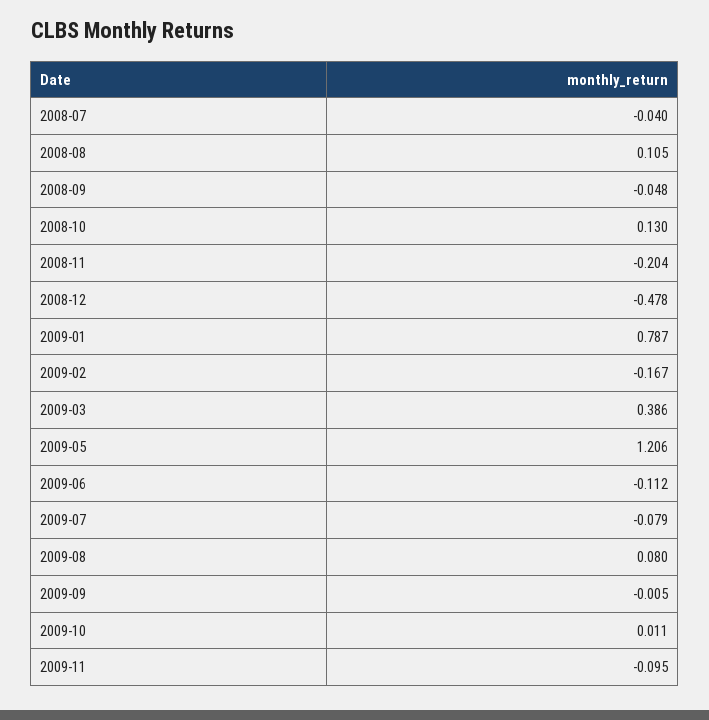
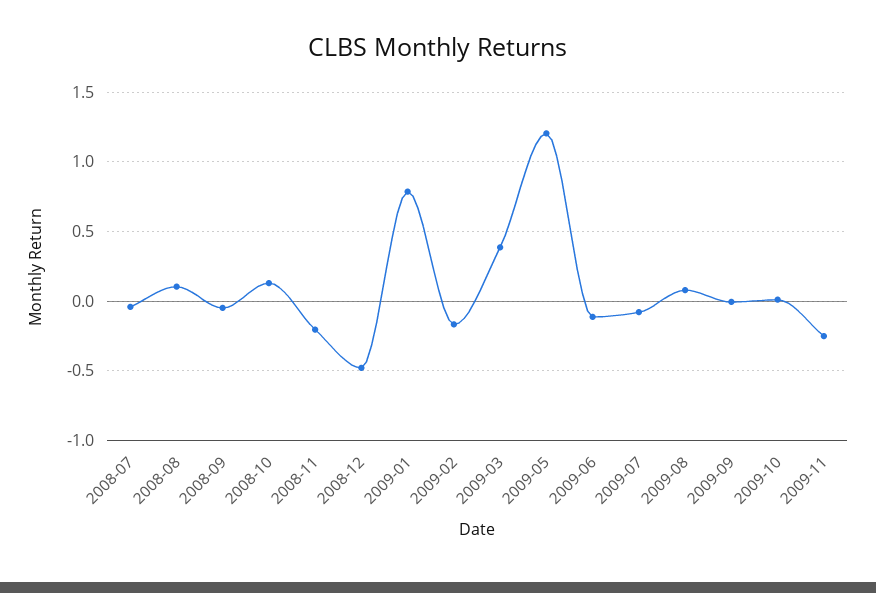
2009-11: -0.095 -> -0.25

